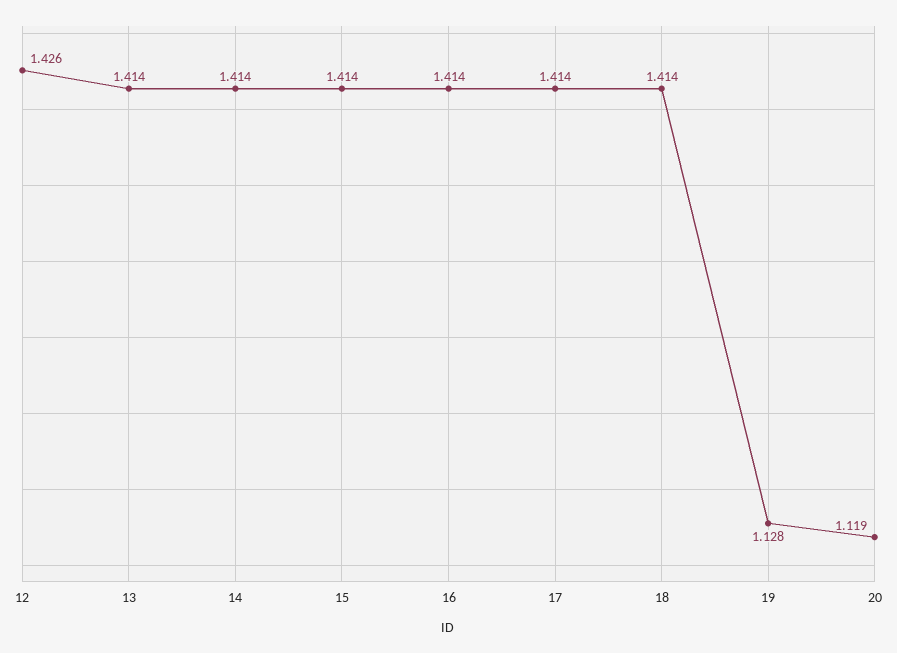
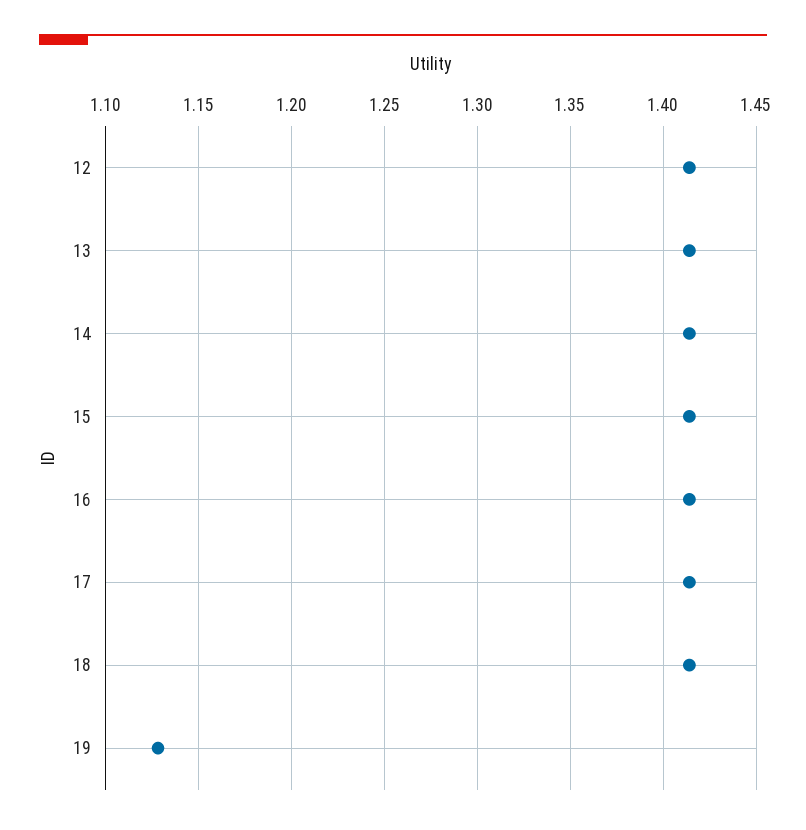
12: 1.426 -> 1.415
20: 1.119 -> none

